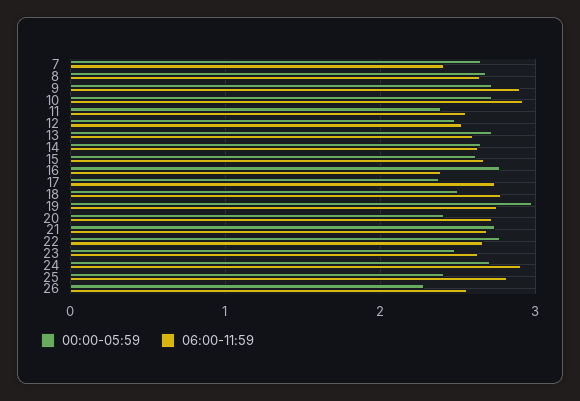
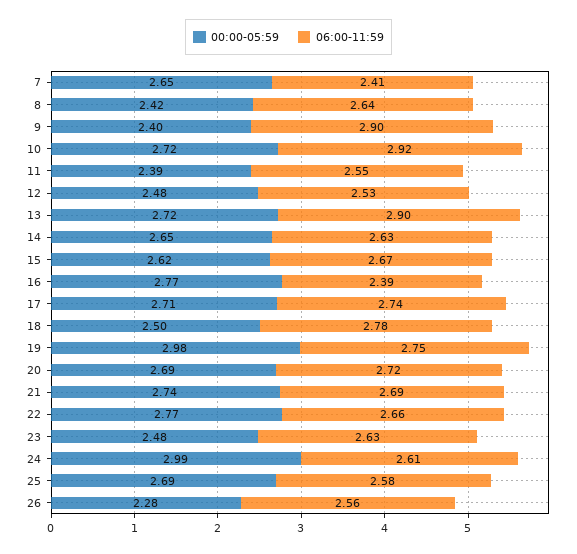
00:00-05:59, 8: 2.7 -> 2.42
00:00-05:59, 9: 2.7 -> 2.4
06:00-11:59, 13: 2.6 -> 2.9
00:00-05:59, 17: 2.4 -> 2.71
00:00-05:59, 20: 2.4 -> 2.69
00:00-05:59, 24: 2.7 -> 2.99
06:00-11:59, 24: 2.9 -> 2.61
00:00-05:59, 25: 2.4 -> 2.69
06:00-11:59, 25: 2.8 -> 2.58

